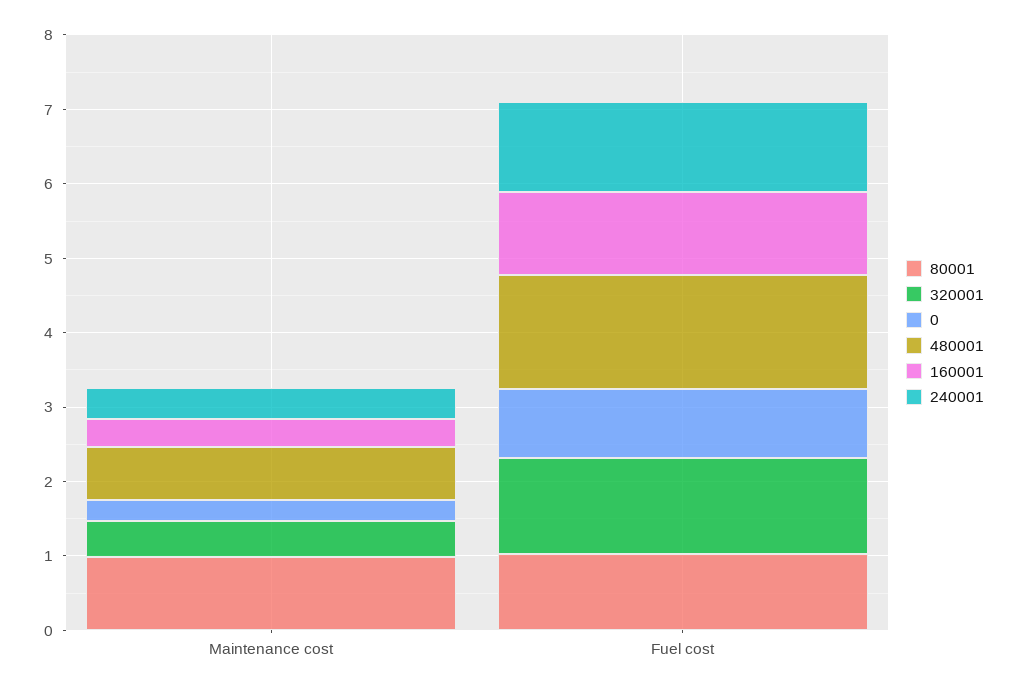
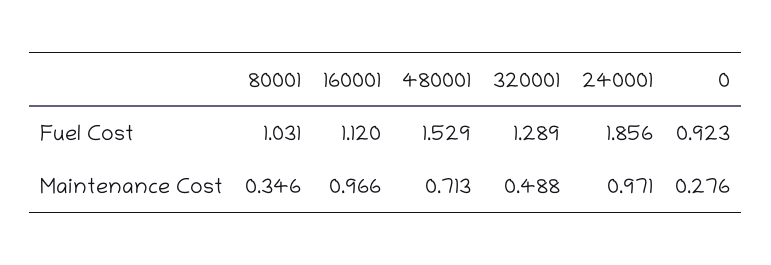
80001, Maintenance cost: 1 -> 0.346
160001, Maintenance cost: 0.4 -> 0.966
240001, Maintenance cost: 0.4 -> 0.971
240001, Fuel cost: 1.2 -> 1.856

